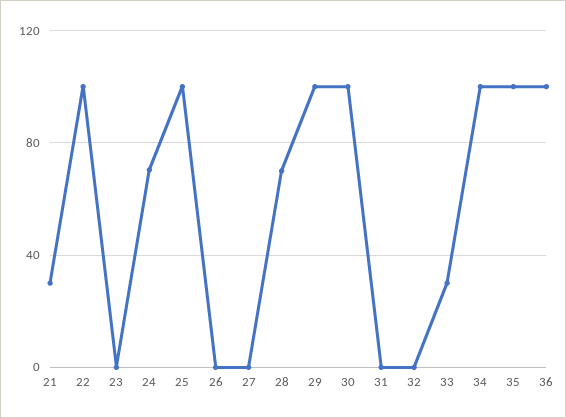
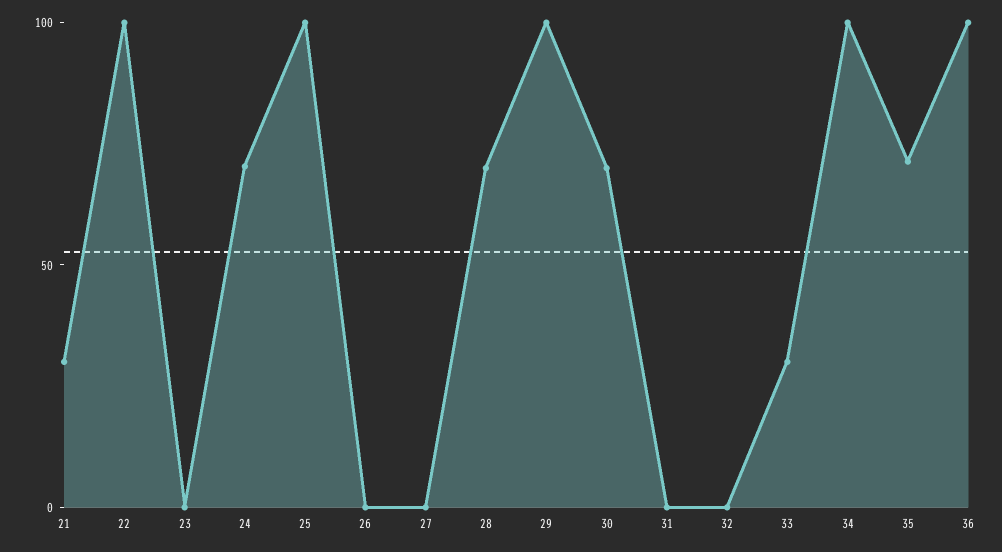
30: 100 -> 70
35: 100 -> 70

